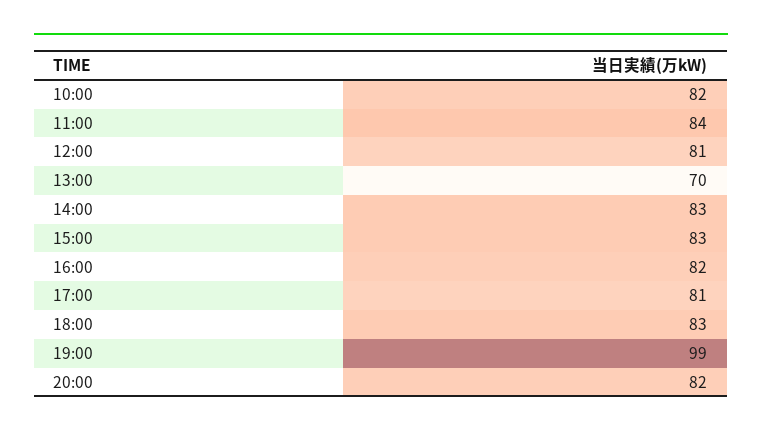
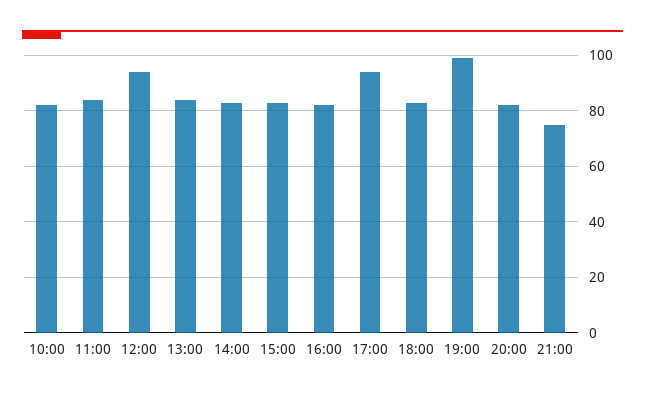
12:00: 81 -> 95
13:00: 70 -> 85
17:00: 81 -> 95
21:00: none -> 75

